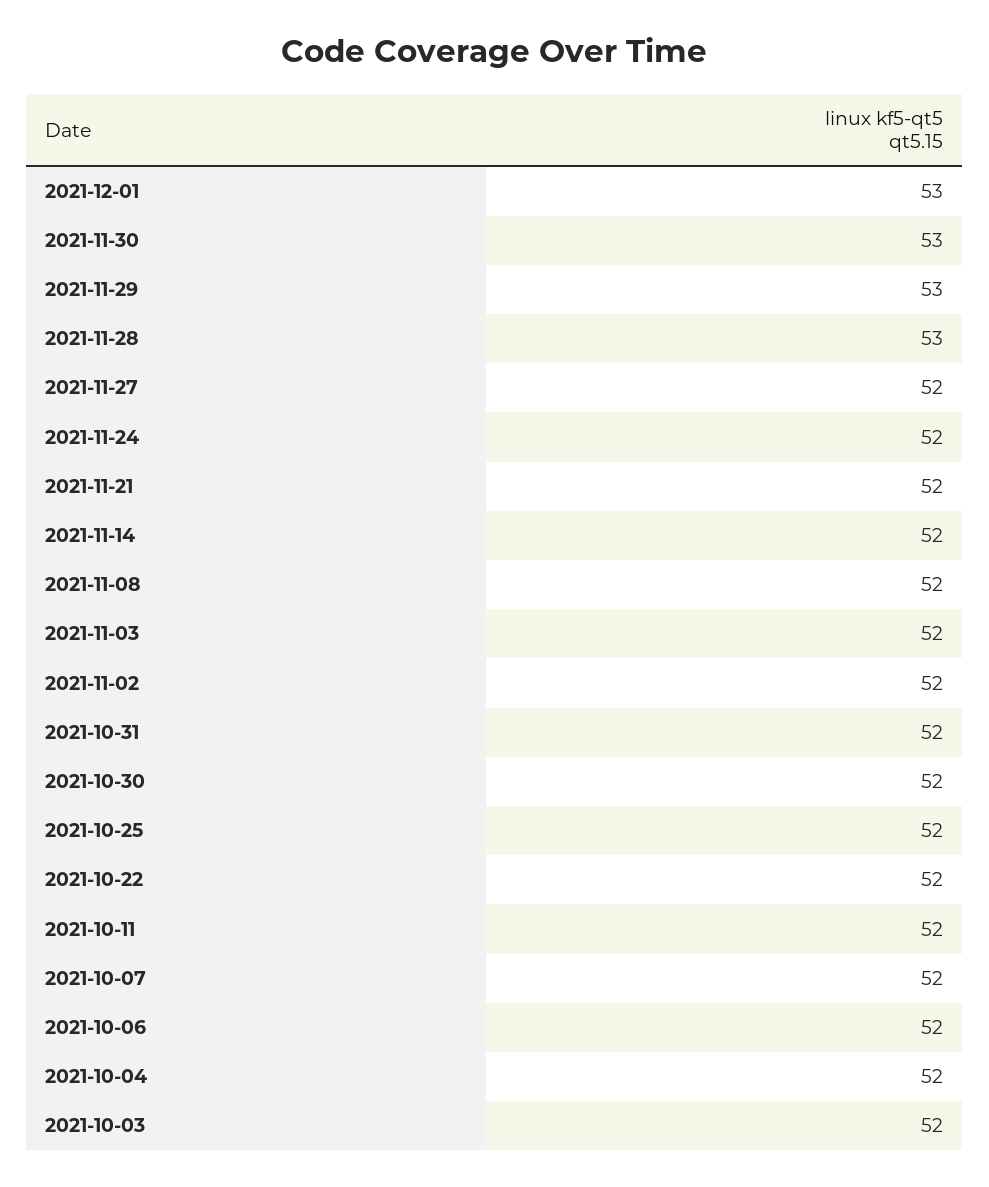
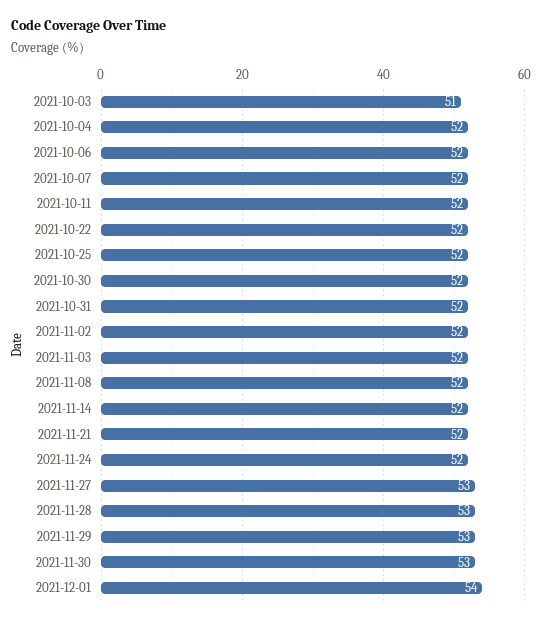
2021-12-01: 53 -> 54
2021-11-27: 52 -> 53
2021-10-03: 52 -> 51

